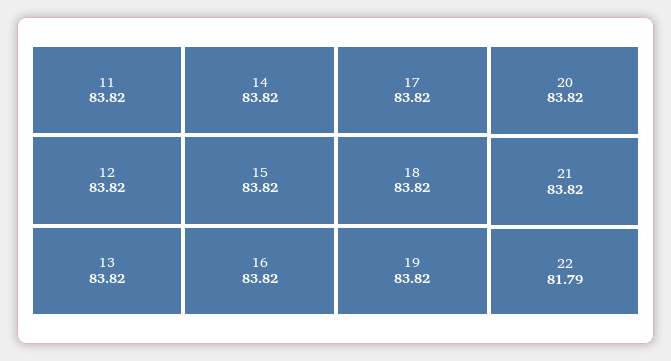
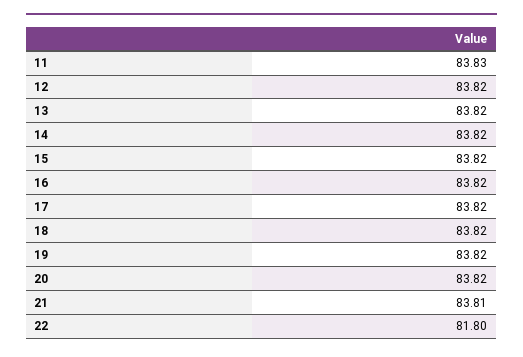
11: 83.82 -> 83.83
21: 83.82 -> 83.81
22: 81.79 -> 81.8

